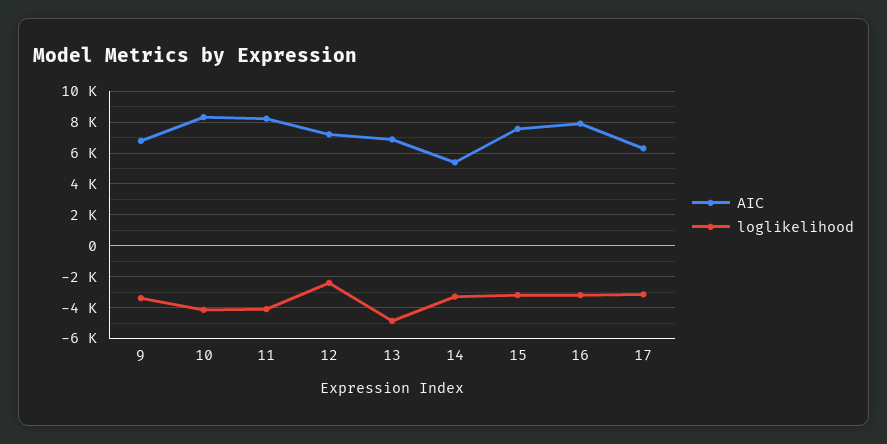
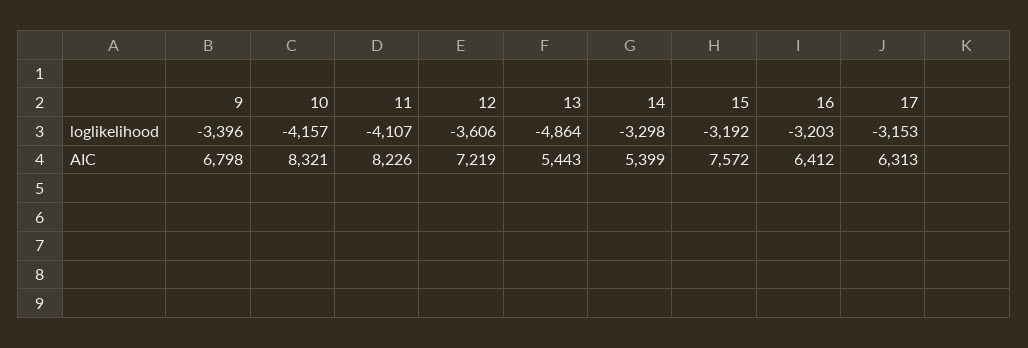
loglikelihood, 12: -2500 -> -3606
AIC, 13: 7000 -> 5443
AIC, 16: 8000 -> 6412

